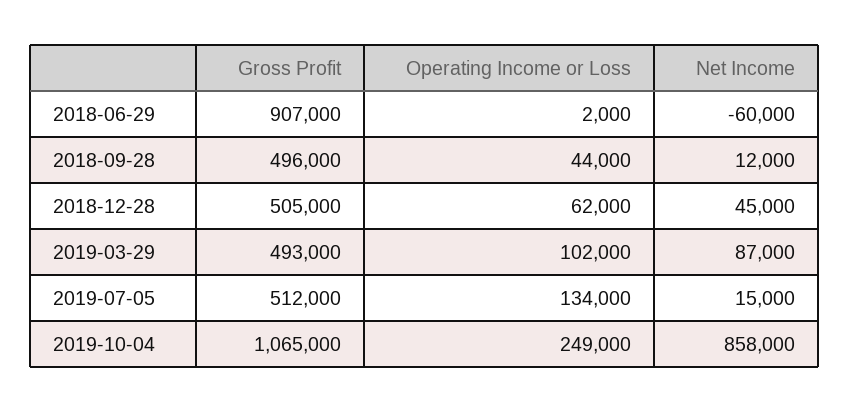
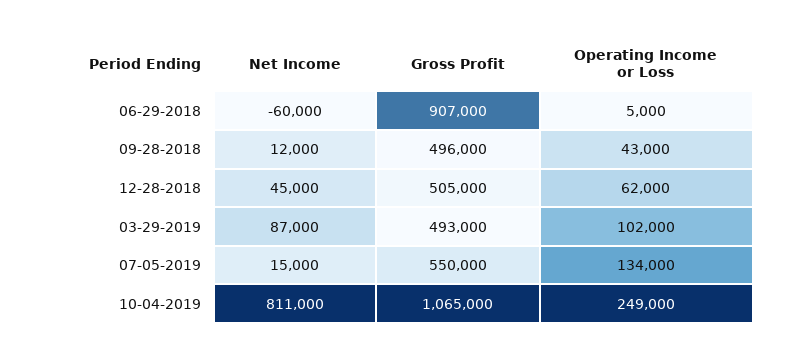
Operating Income or Loss, 2018-06-29: 2000 -> 5000
Operating Income or Loss, 2018-09-28: 44000 -> 43000
Gross Profit, 2019-07-05: 512000 -> 550000
Net Income, 2019-10-04: 858000 -> 811000

